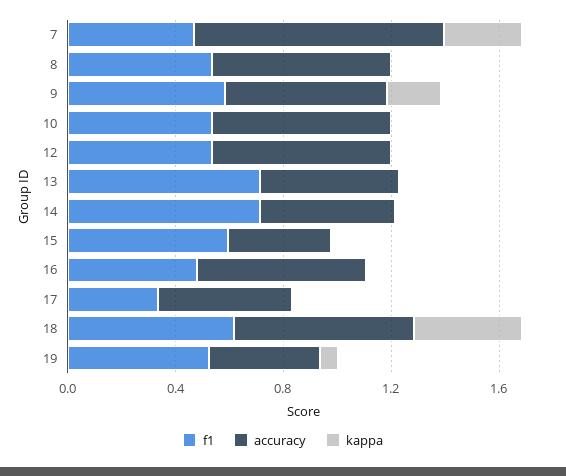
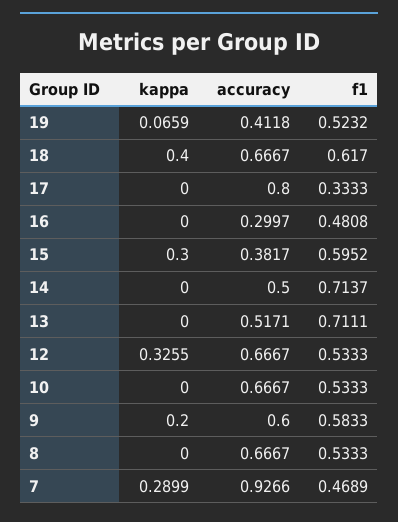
kappa, 12: 0 -> 0.3255
kappa, 15: 0 -> 0.3
accuracy, 16: 0.6 -> 0.2997
accuracy, 17: 0.5 -> 0.8

